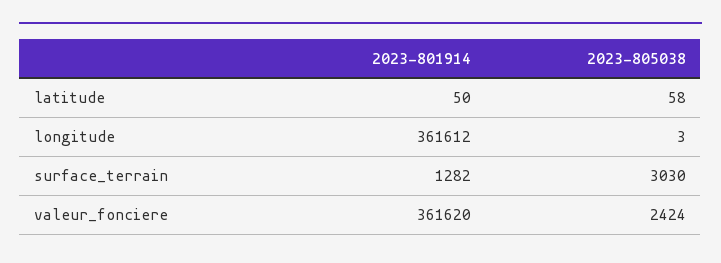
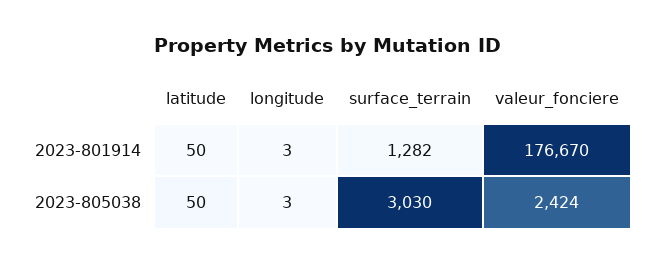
2023-805038, latitude: 58 -> 50
2023-801914, longitude: 361612 -> 3
2023-801914, valeur_fonciere: 361620 -> 176670

